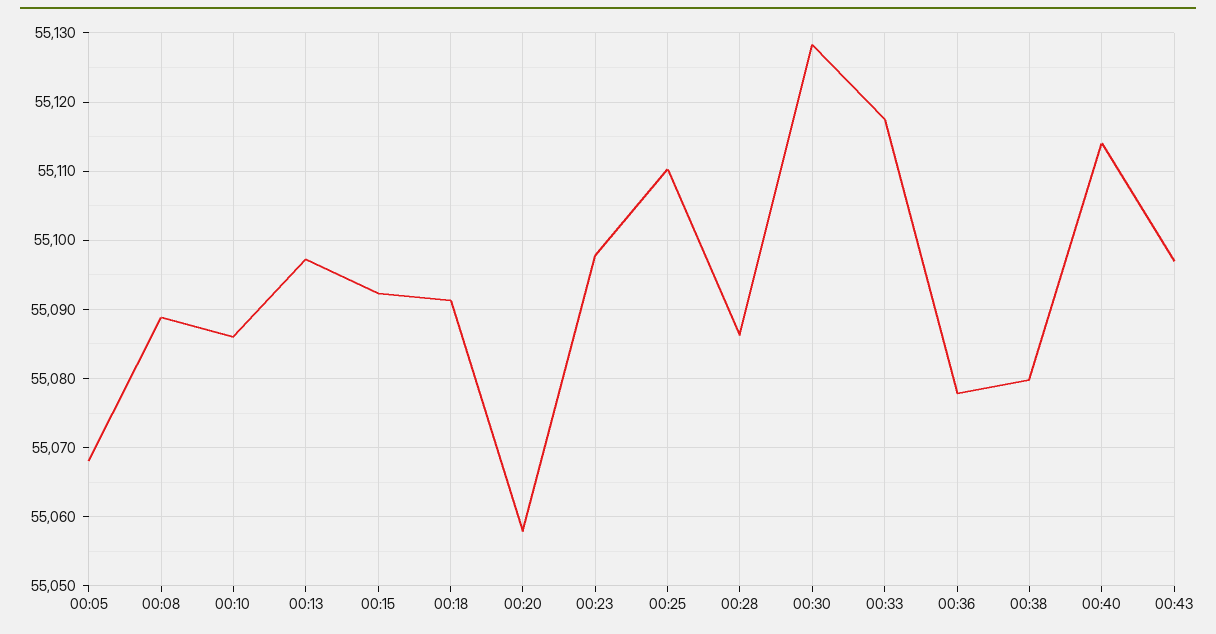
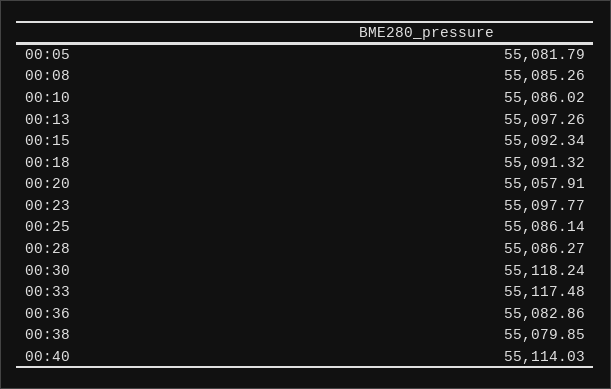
00:05: 55068 -> 55081.79
00:08: 55089 -> 55085.26
00:25: 55110 -> 55086.14
00:30: 55128 -> 55118.24
00:36: 55078 -> 55082.86
00:43: 55097 -> none

